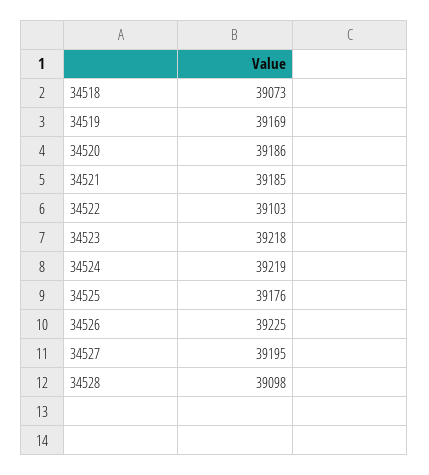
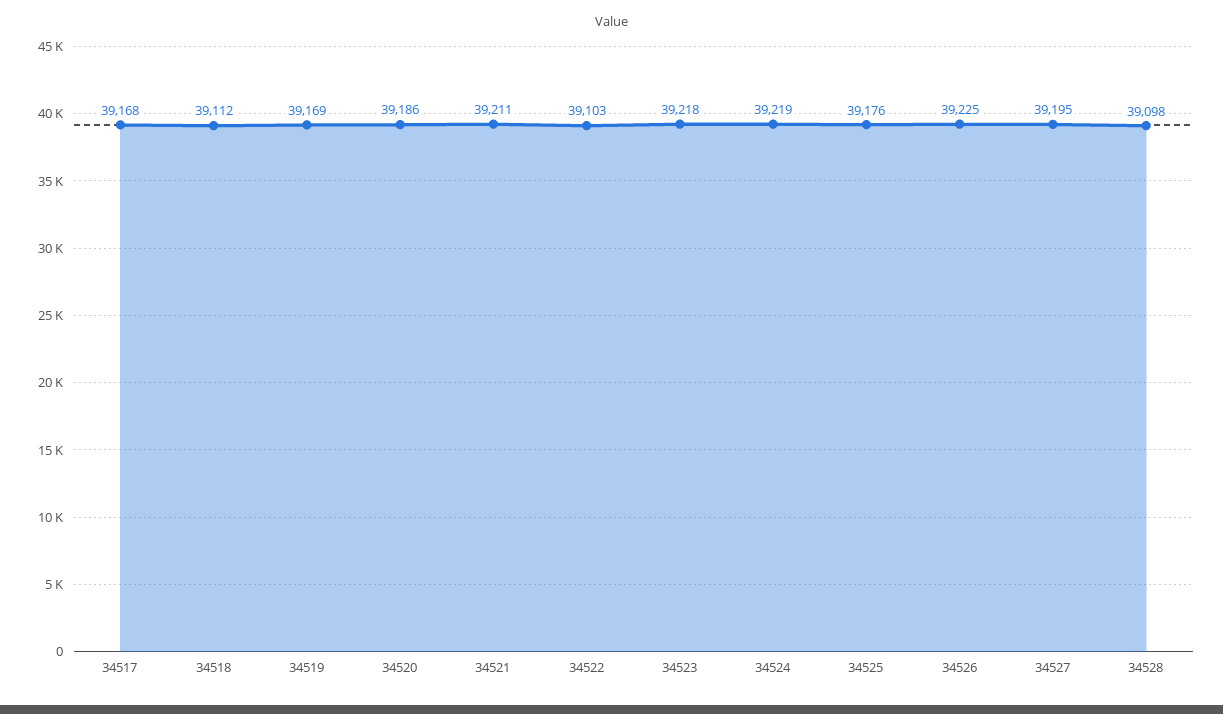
34518: 39073 -> 39112
34521: 39185 -> 39211
34517: none -> 39168

